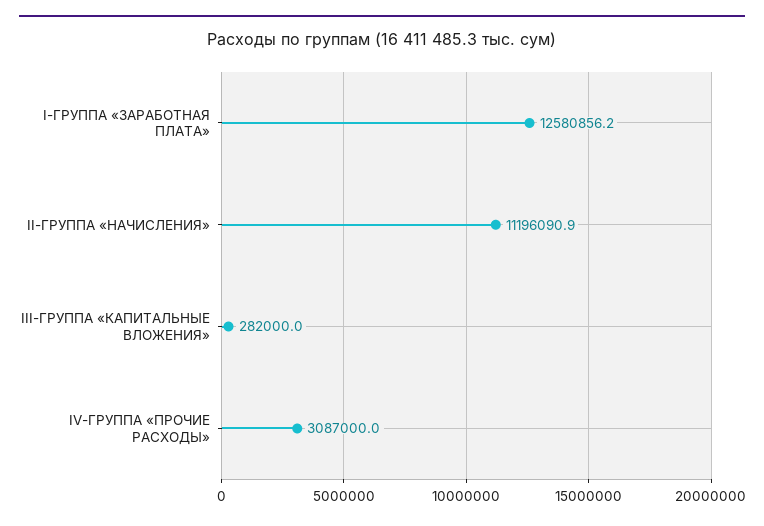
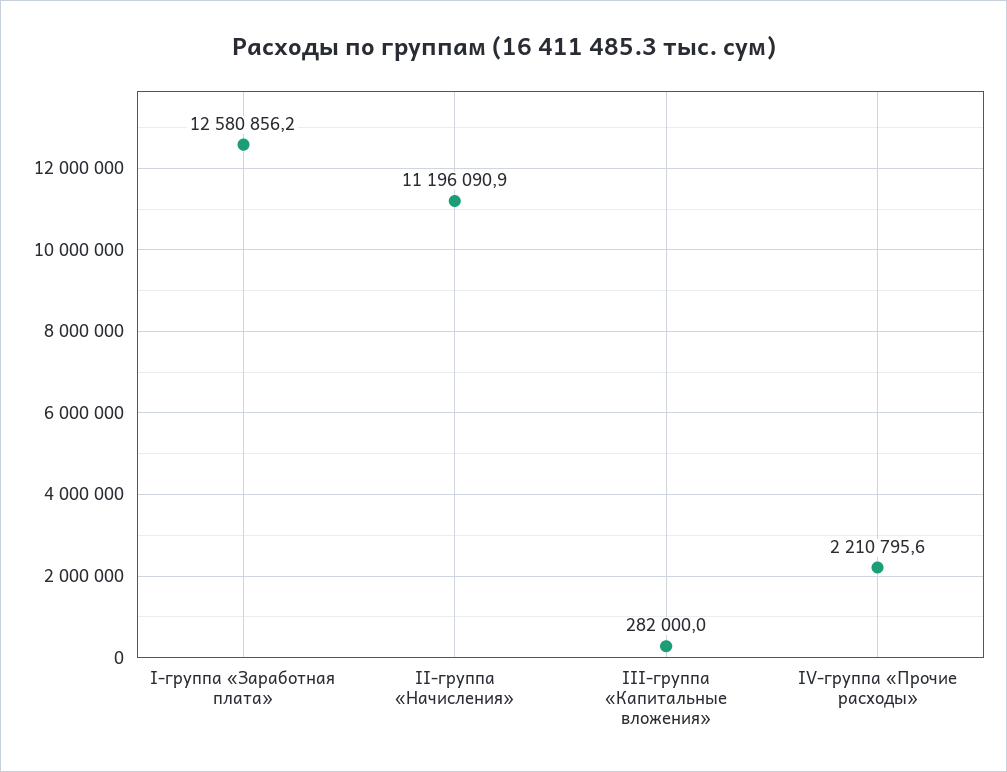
IV-ГРУППА «ПРОЧИЕ РАСХОДЫ»: 3087000 -> 2210795.6

